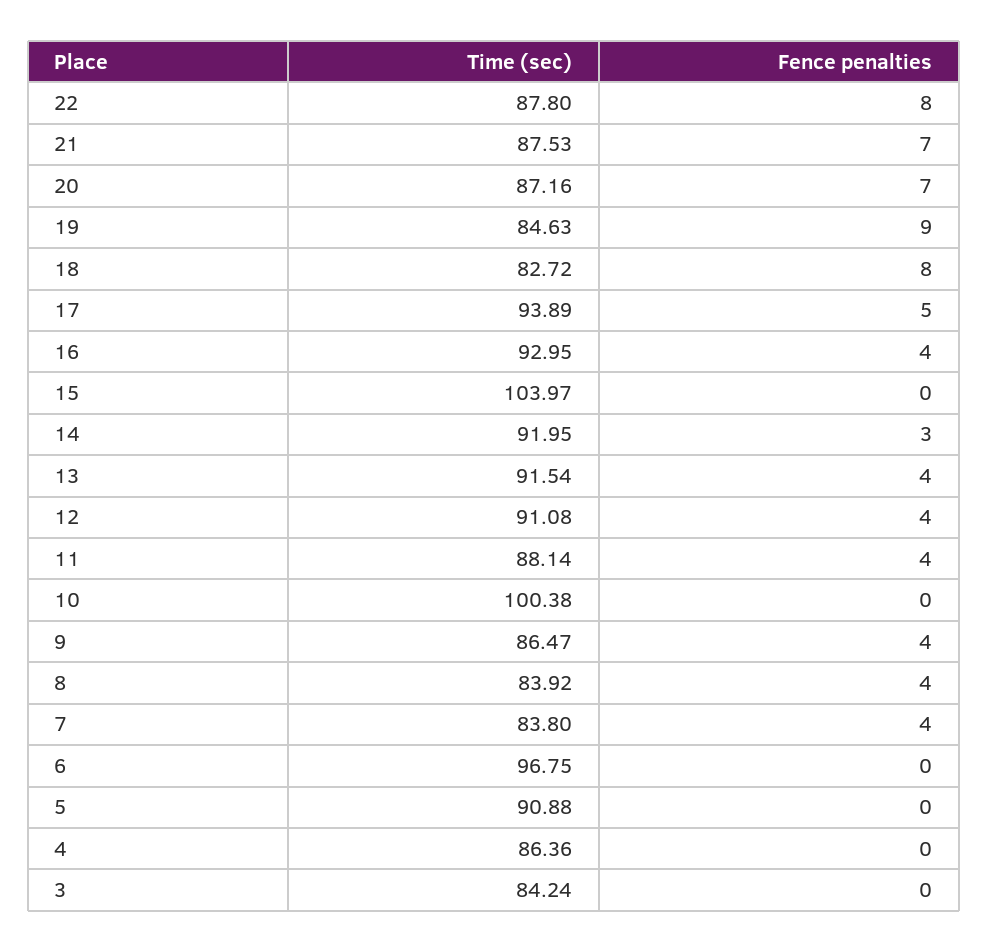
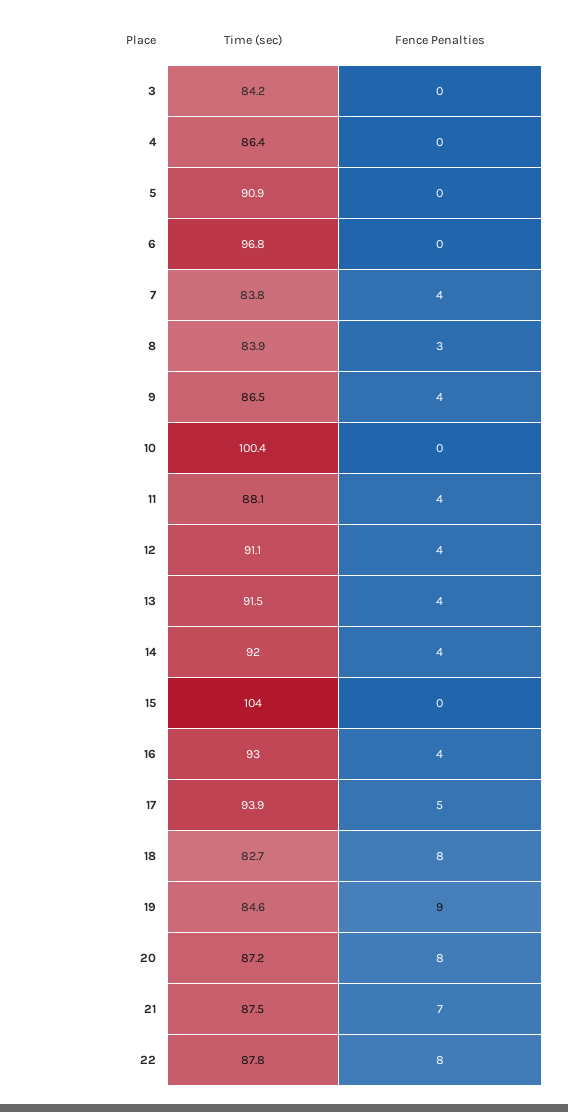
Fence penalties, 20: 7 -> 8
Fence penalties, 14: 3 -> 4
Fence penalties, 8: 4 -> 3

